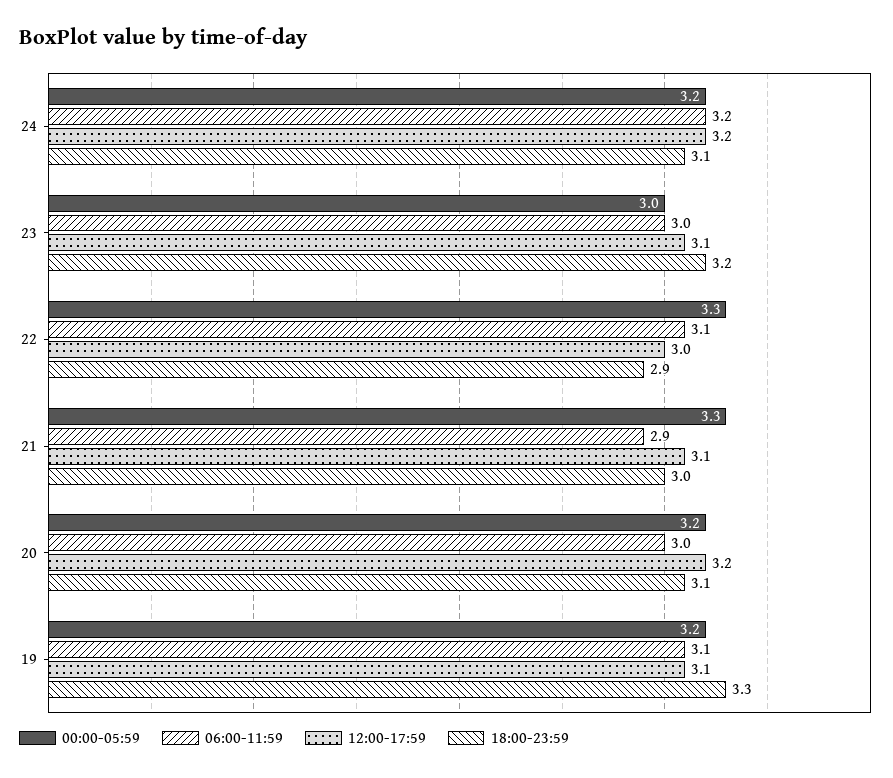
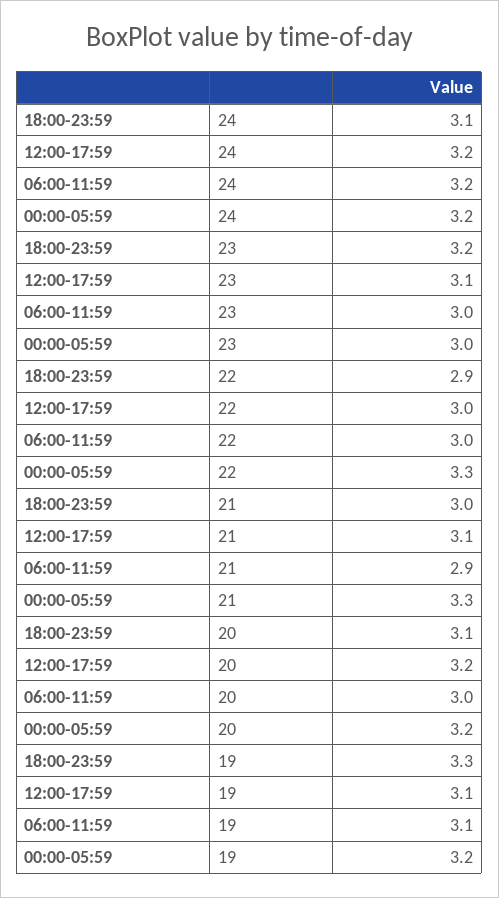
06:00-11:59, 22: 3.1 -> 3

